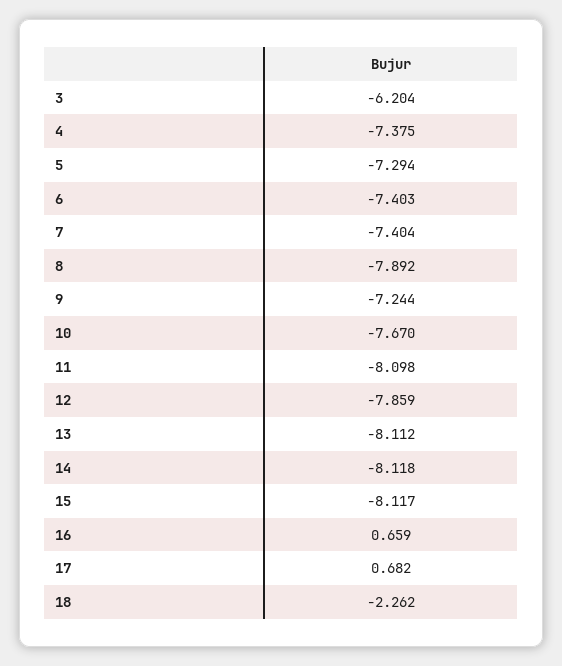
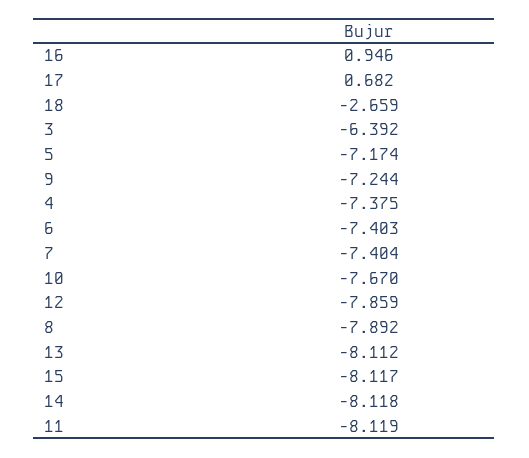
3: -6.204 -> -6.392
5: -7.294 -> -7.174
11: -8.098 -> -8.119
16: 0.659 -> 0.946
18: -2.262 -> -2.659

